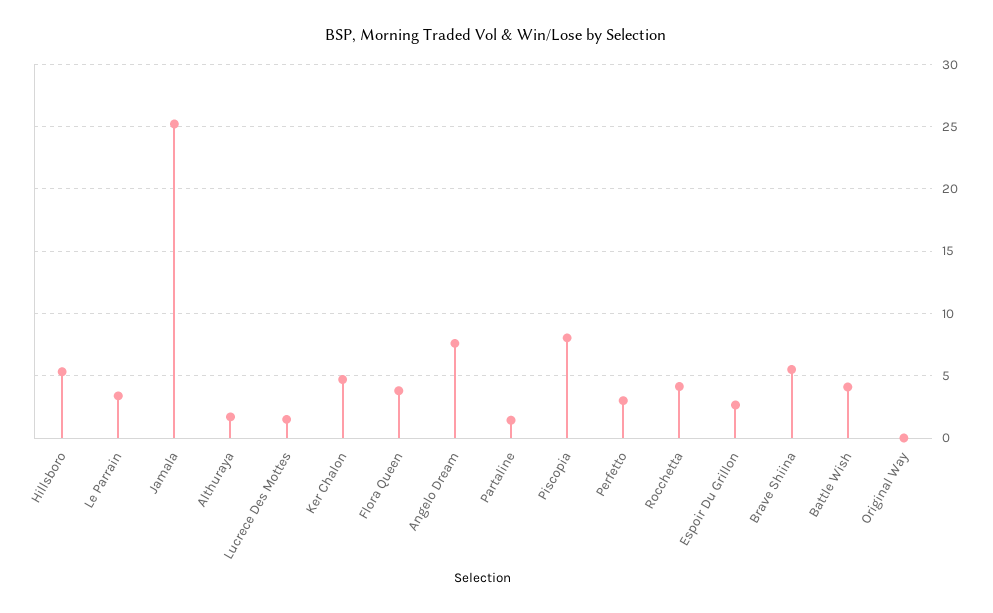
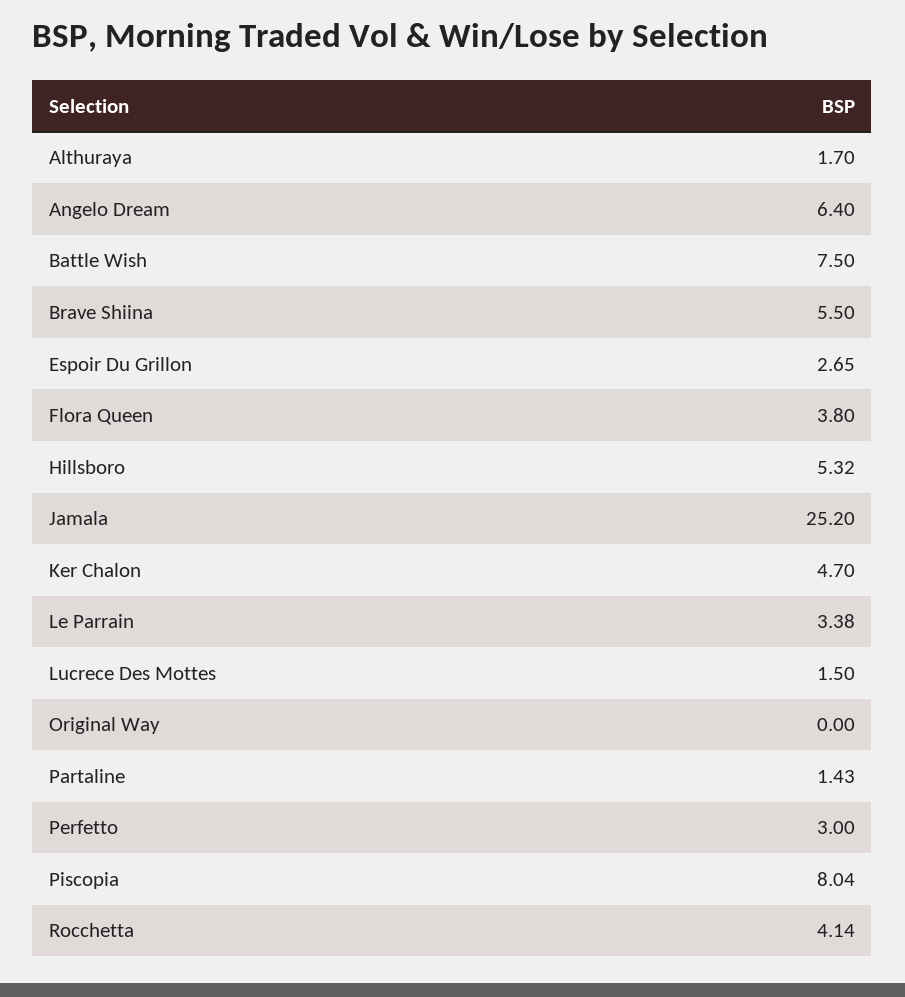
Angelo Dream: 7.5 -> 6.4
Battle Wish: 4 -> 7.5

